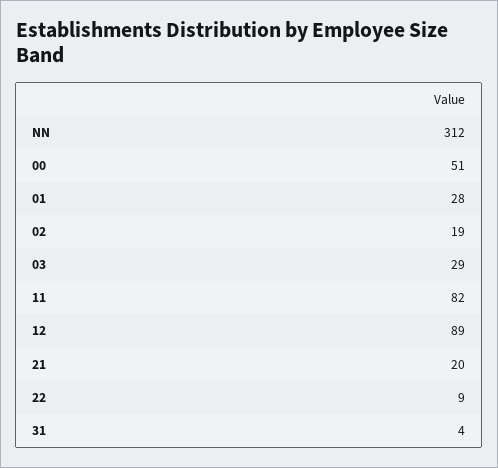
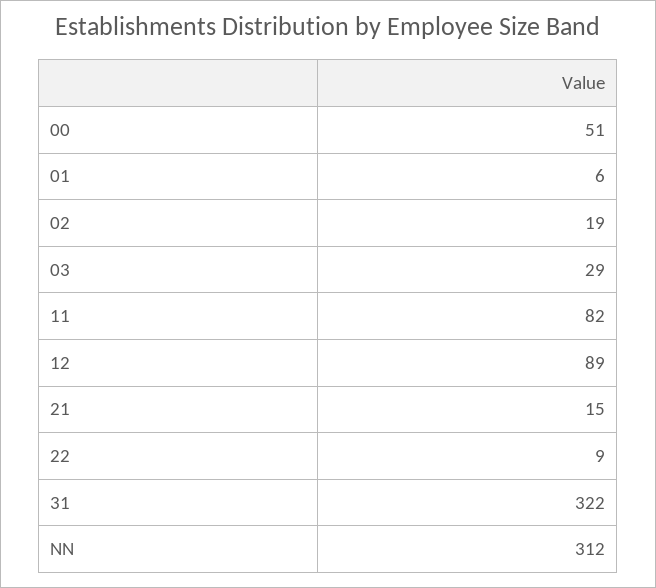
01: 28 -> 6
21: 20 -> 15
31: 4 -> 322

